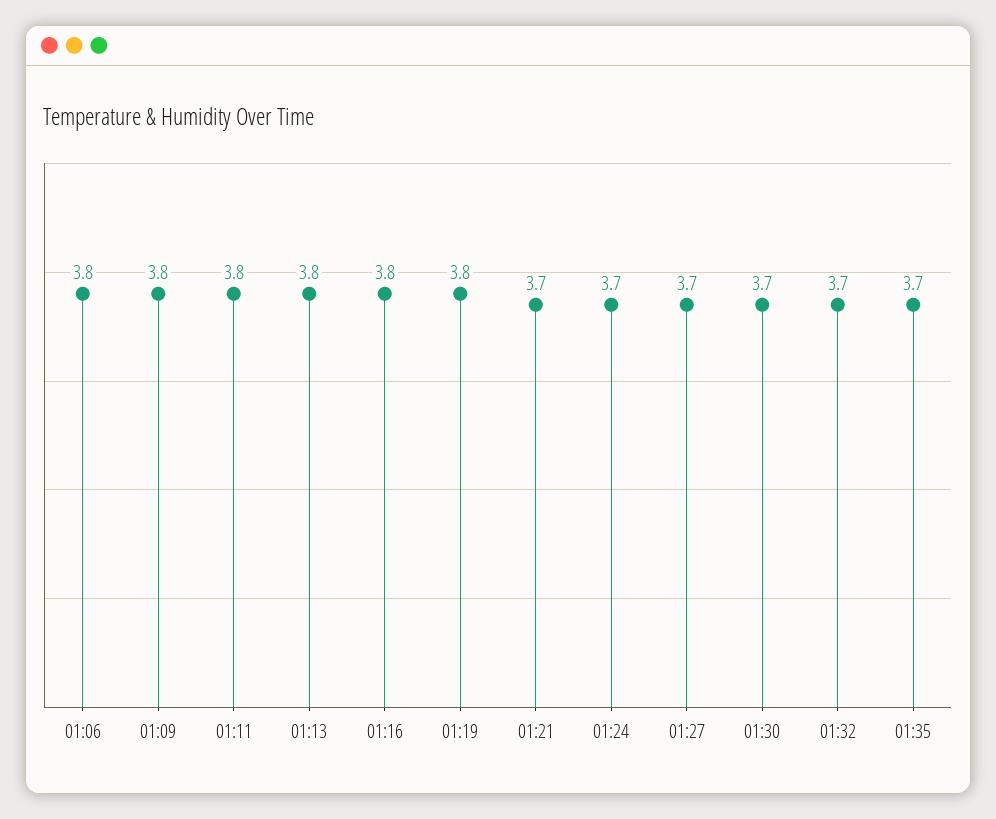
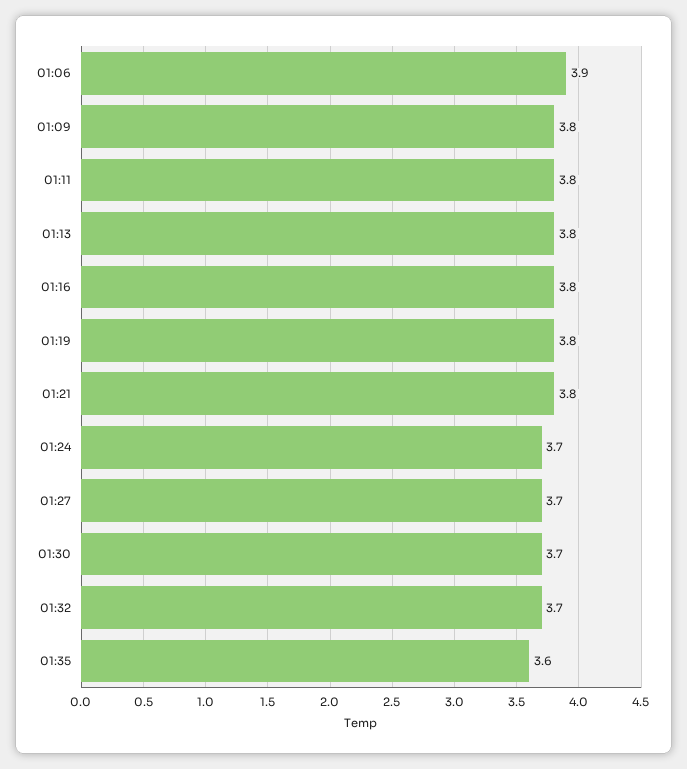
01:06: 3.8 -> 3.9
01:21: 3.7 -> 3.8
01:35: 3.7 -> 3.6

